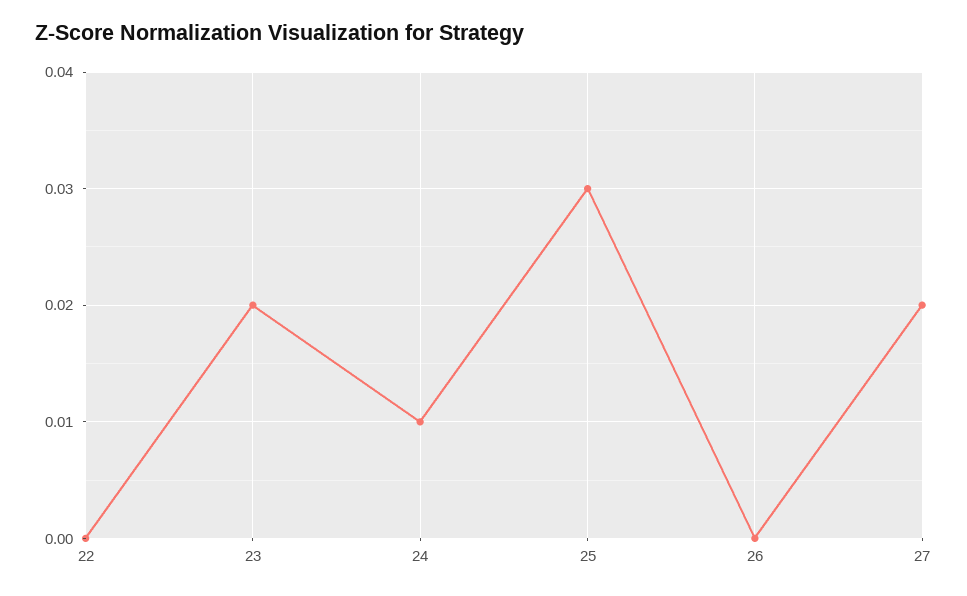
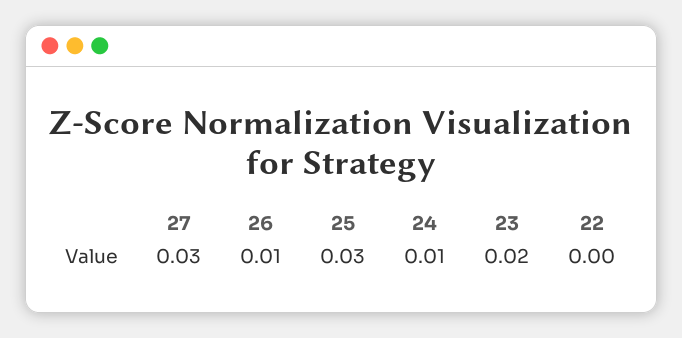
26: 0 -> 0.01
27: 0.02 -> 0.03

